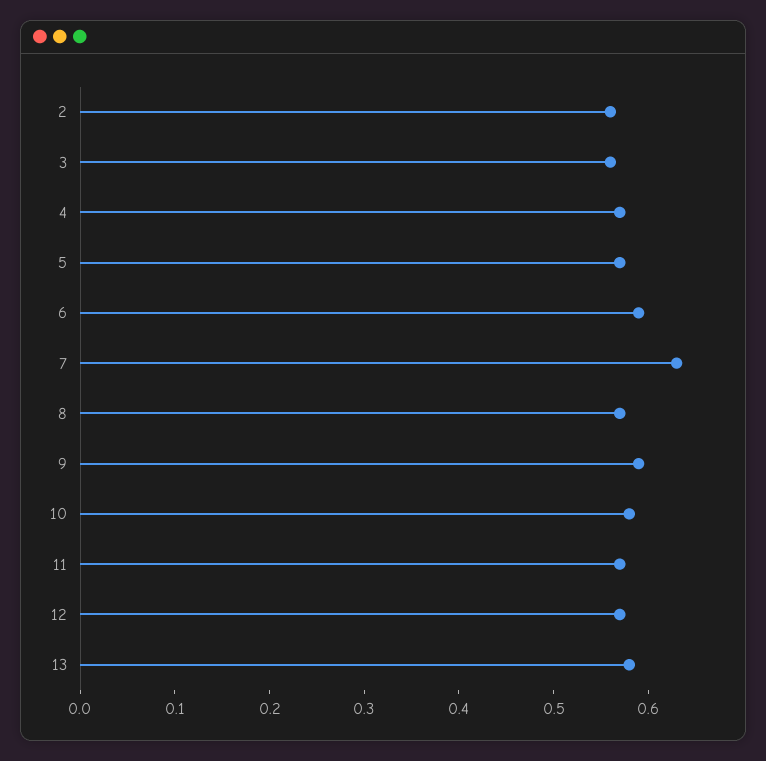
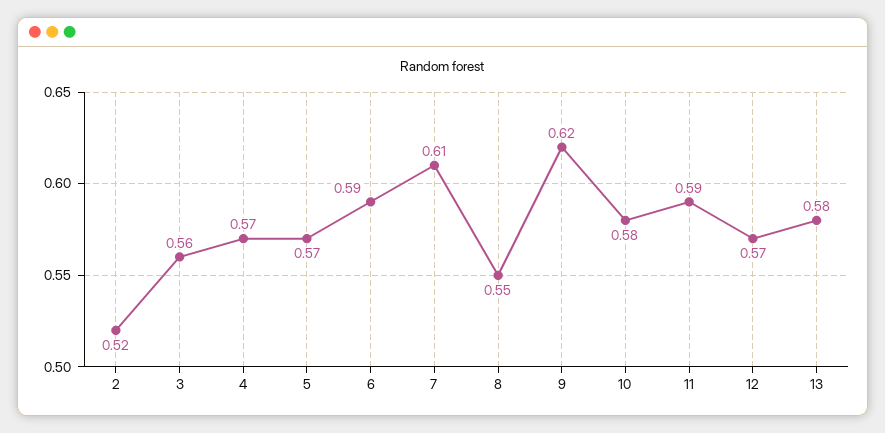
2: 0.56 -> 0.52
7: 0.63 -> 0.61
8: 0.57 -> 0.55
9: 0.59 -> 0.62
11: 0.57 -> 0.59

